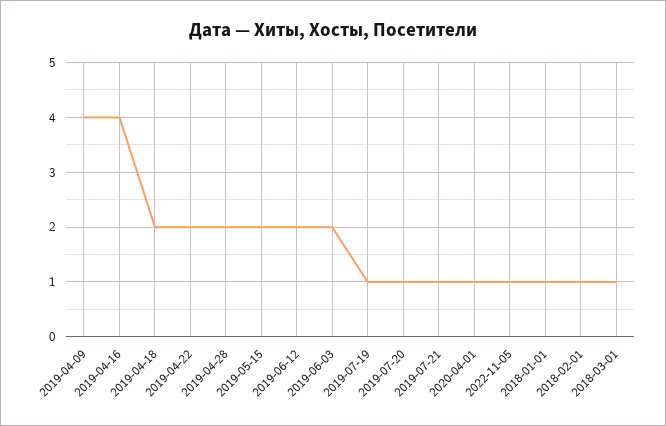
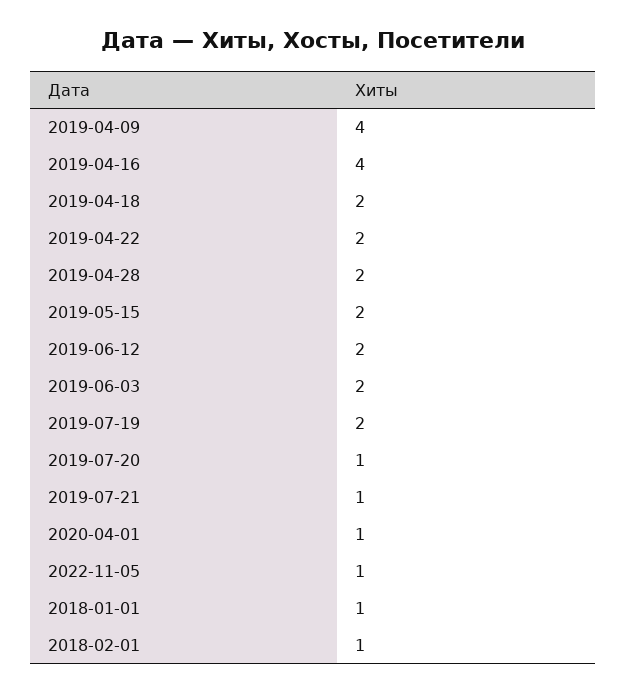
2019-07-19: 1 -> 2
2018-03-01: 1 -> none

